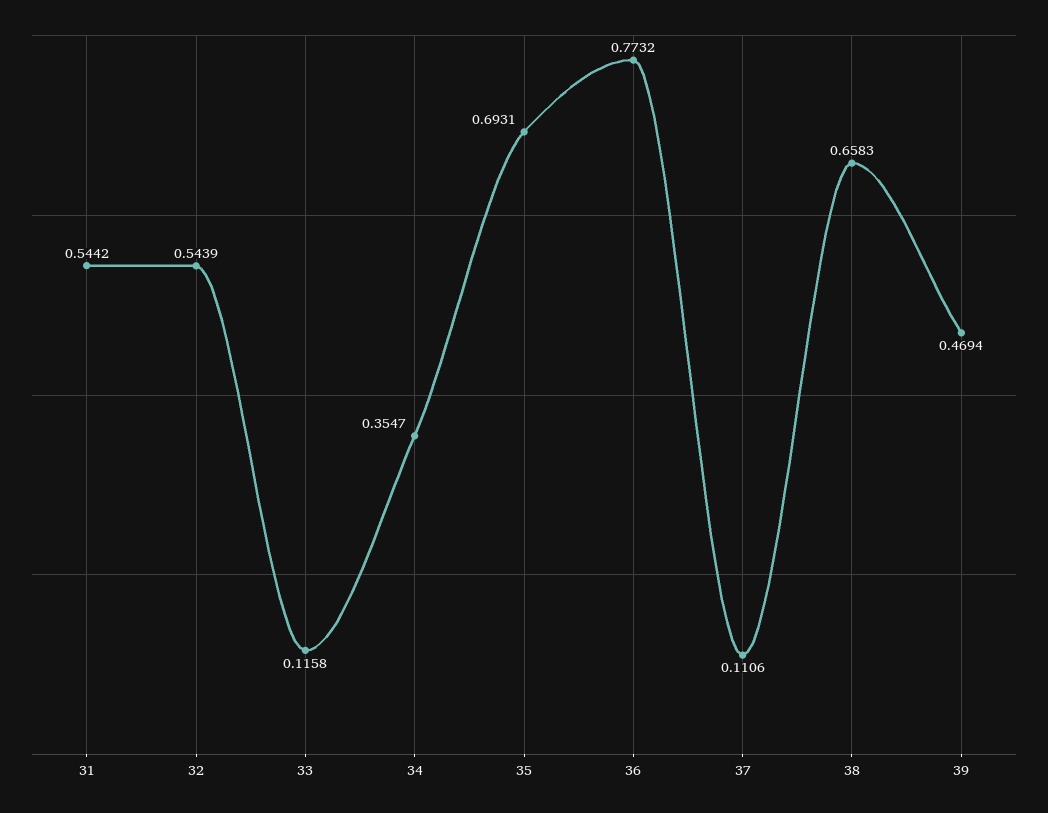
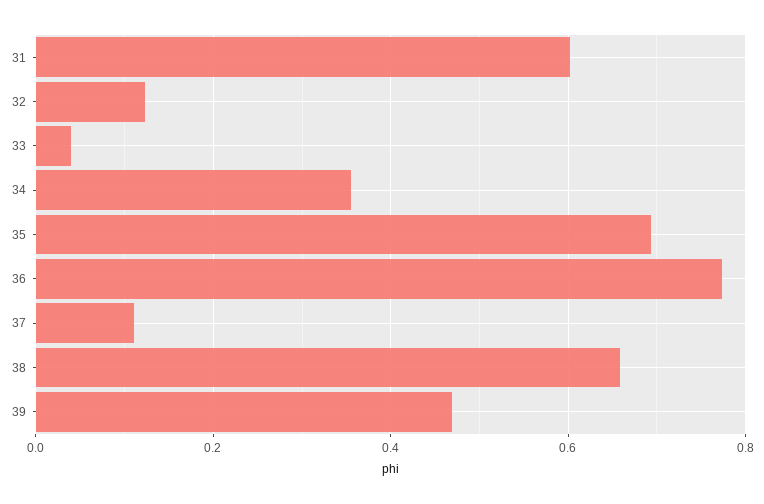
31: 0.5442 -> 0.6
32: 0.5439 -> 0.12
33: 0.1158 -> 0.04

